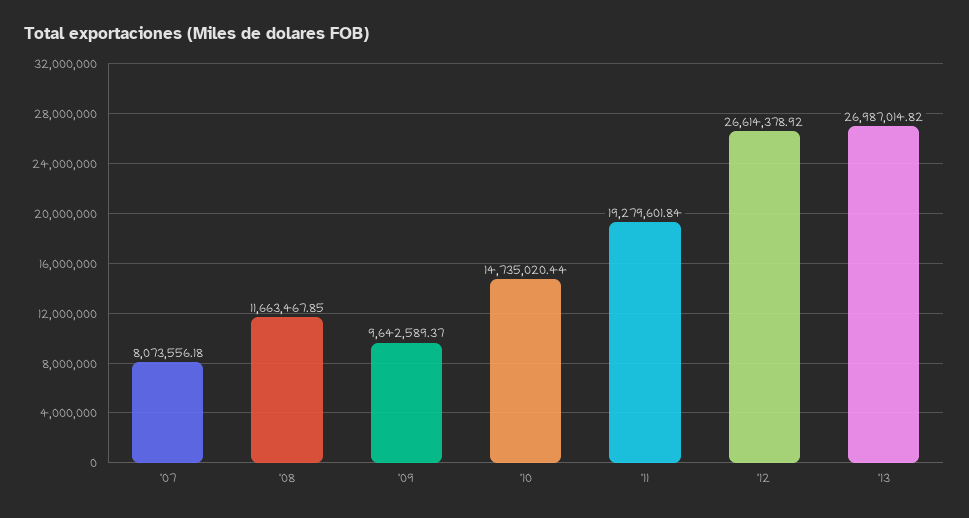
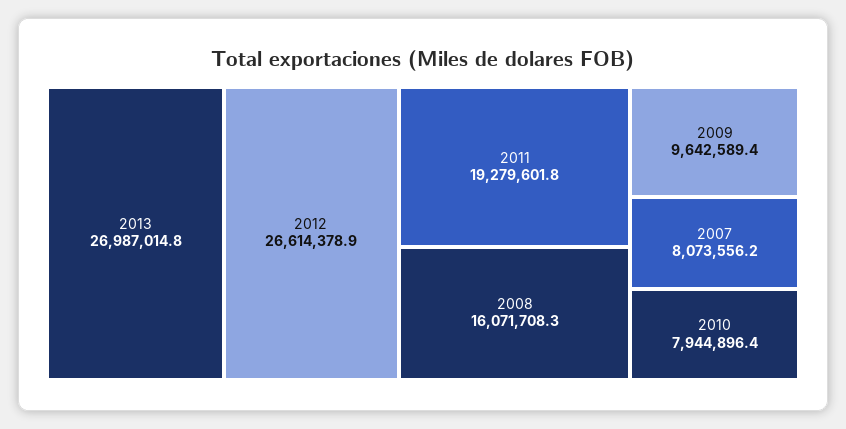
'08: 11663467.85 -> 16071708.3
'10: 14735020.44 -> 7944896.4

